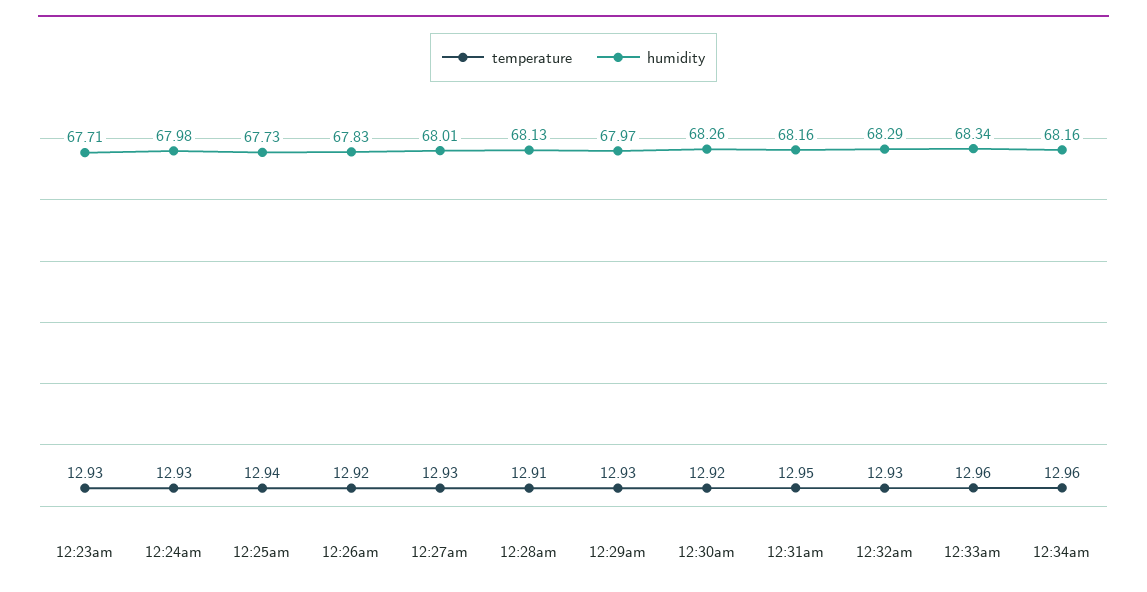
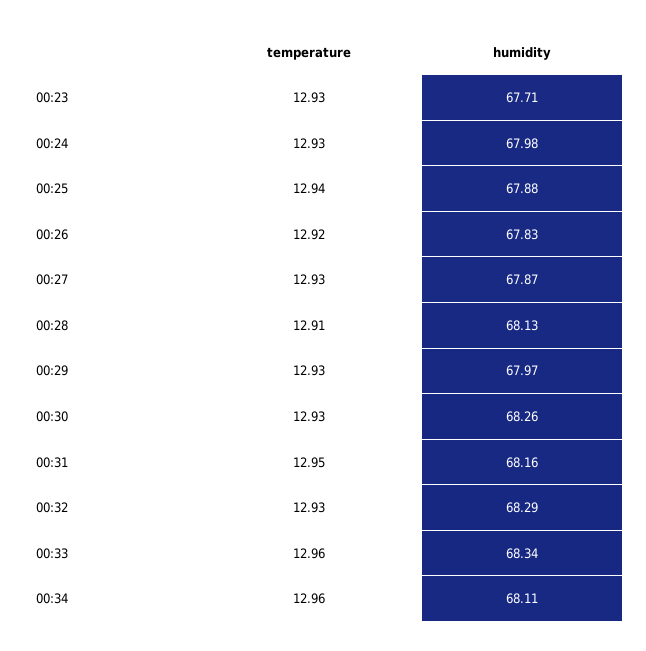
humidity, 12:25am: 67.73 -> 67.88
humidity, 12:27am: 68.01 -> 67.87
temperature, 12:30am: 12.92 -> 12.93
humidity, 12:34am: 68.16 -> 68.11

